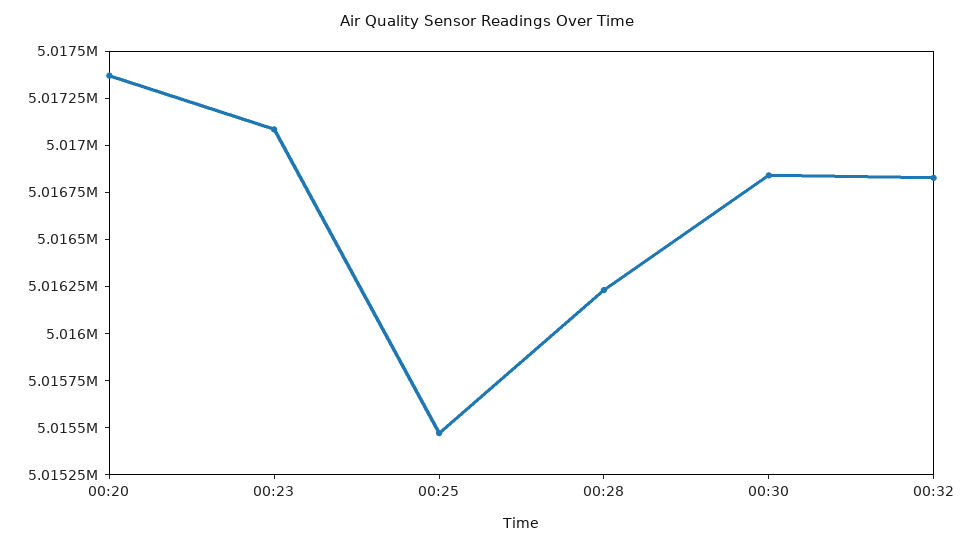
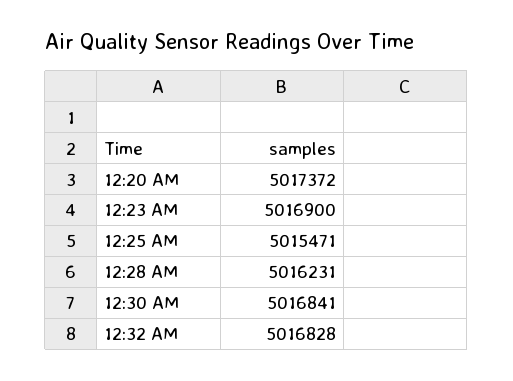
00:23: 5017100 -> 5016900

